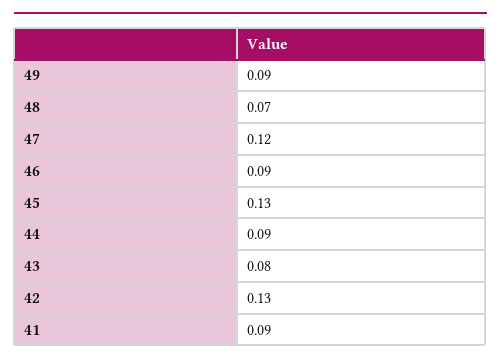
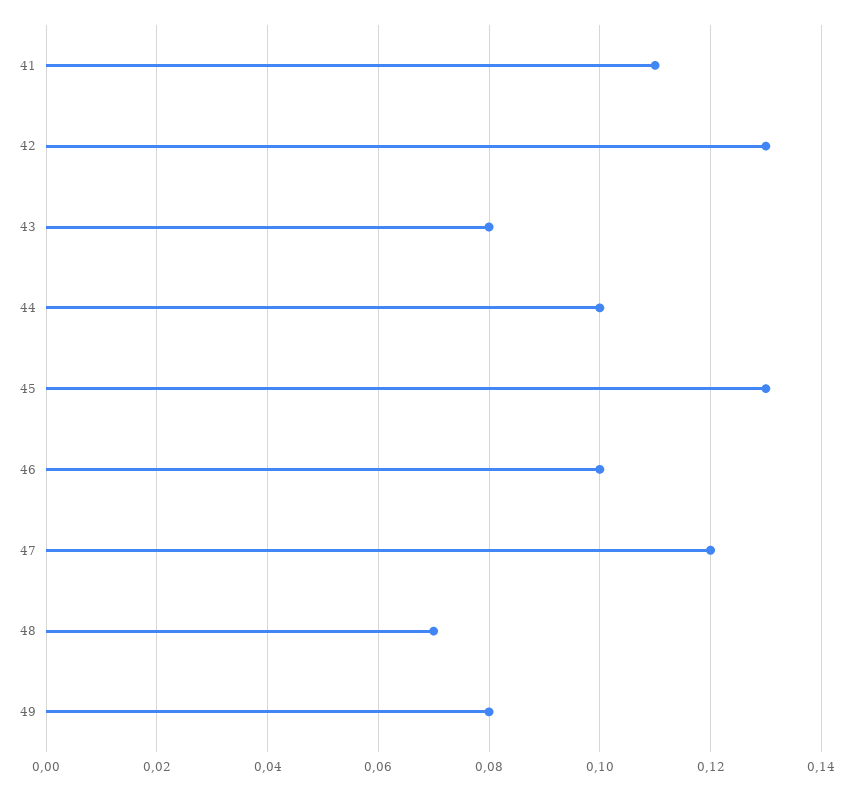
49: 0.09 -> 0.08
46: 0.09 -> 0.1
44: 0.09 -> 0.1
41: 0.09 -> 0.11

